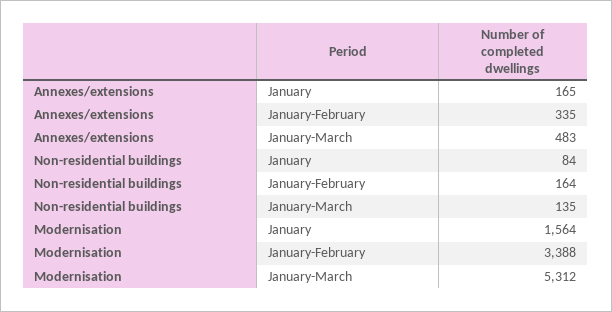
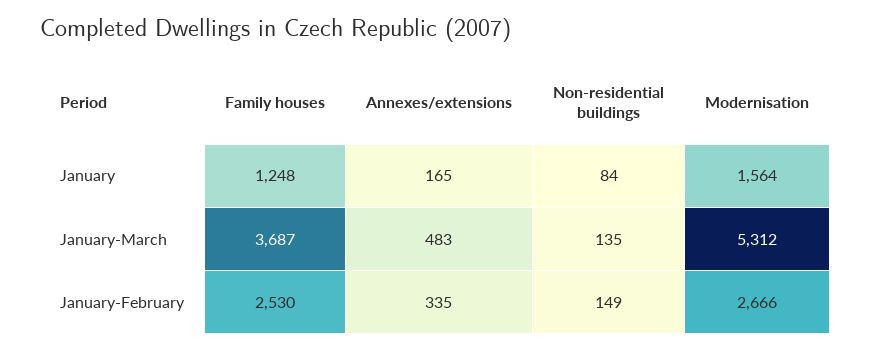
Non-residential buildings, January-February: 164 -> 149
Modernisation, January-February: 3388 -> 2666
Family houses, January: none -> 1248
Family houses, January-March: none -> 3687
Family houses, January-February: none -> 2530

